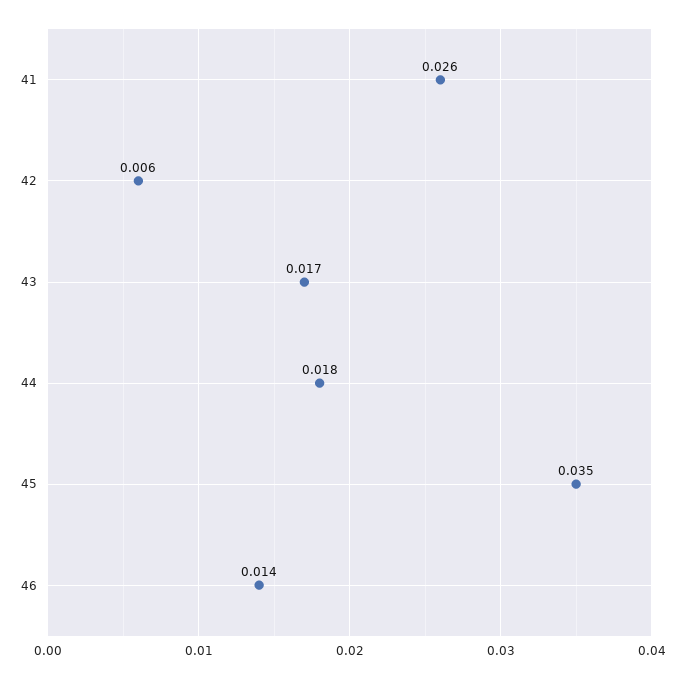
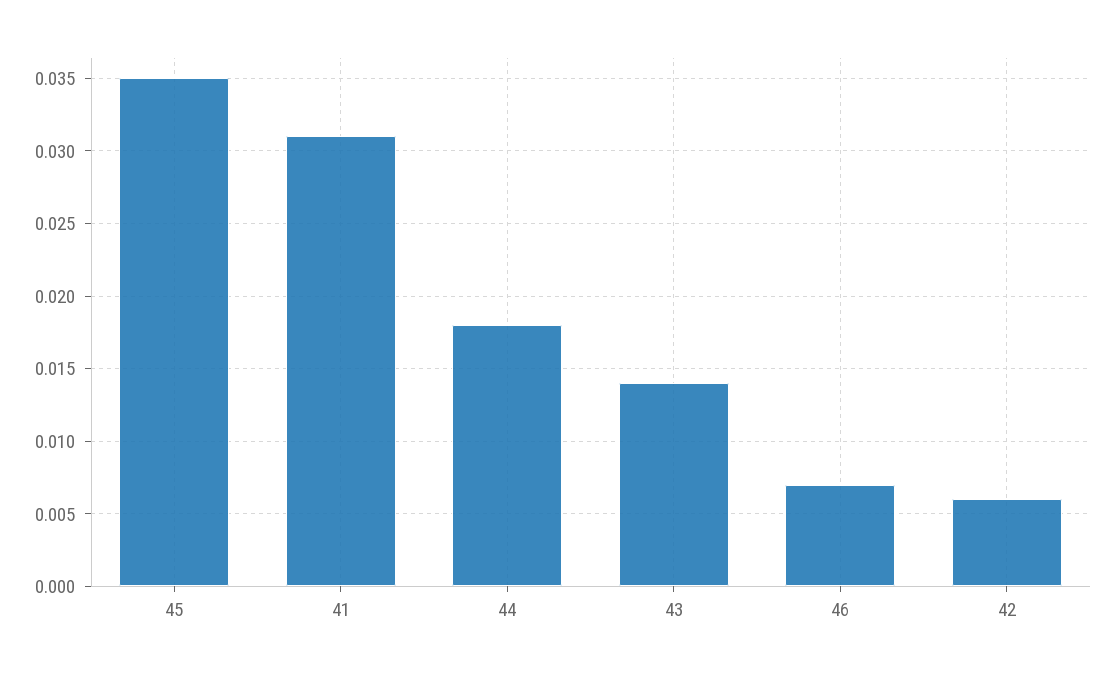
41: 0.026 -> 0.031
43: 0.017 -> 0.014
46: 0.014 -> 0.007

